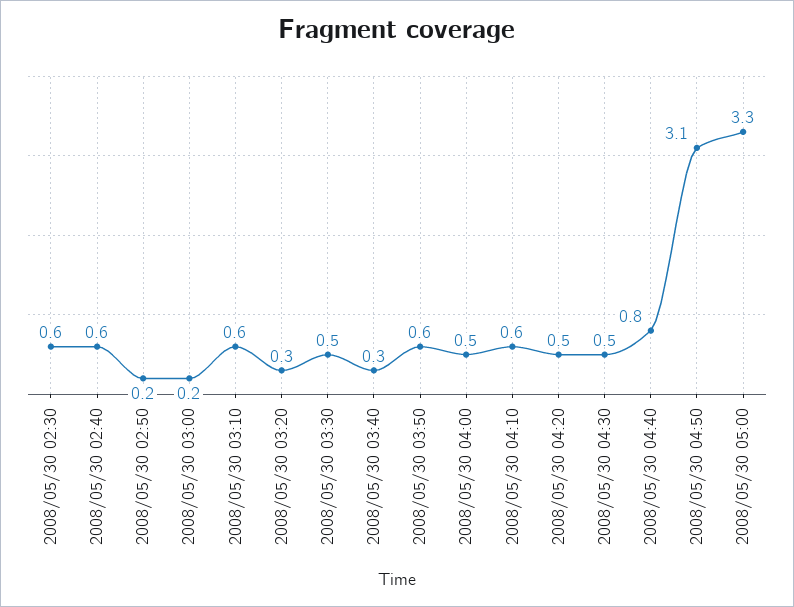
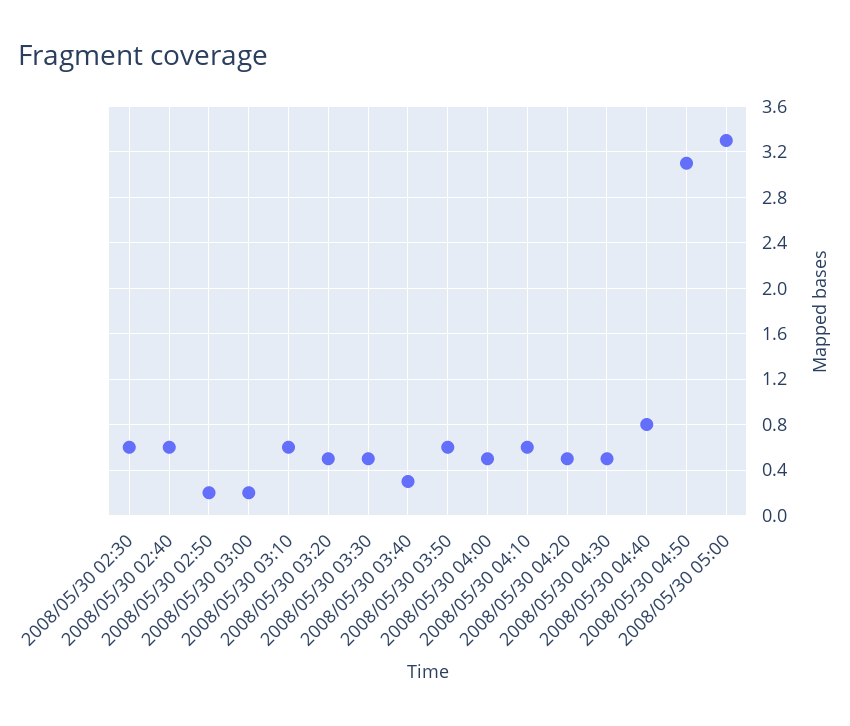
2008/05/30 03:20: 0.3 -> 0.5

